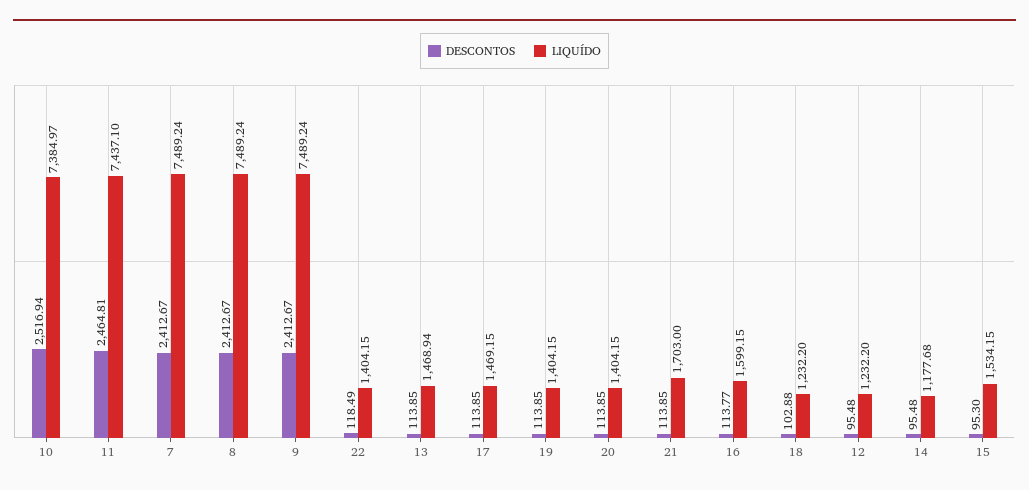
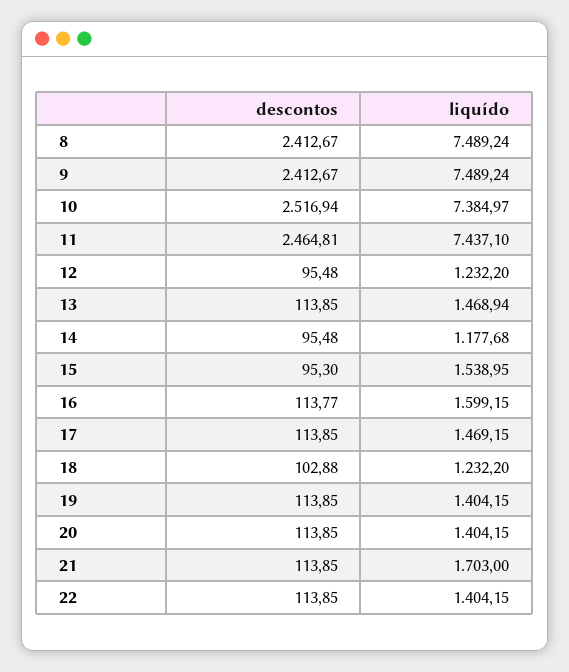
DESCONTOS, 7: 2412.67 -> none
LIQUÍDO, 7: 7489.24 -> none
DESCONTOS, 22: 118.49 -> 113.85
LIQUÍDO, 15: 1534.15 -> 1538.95

